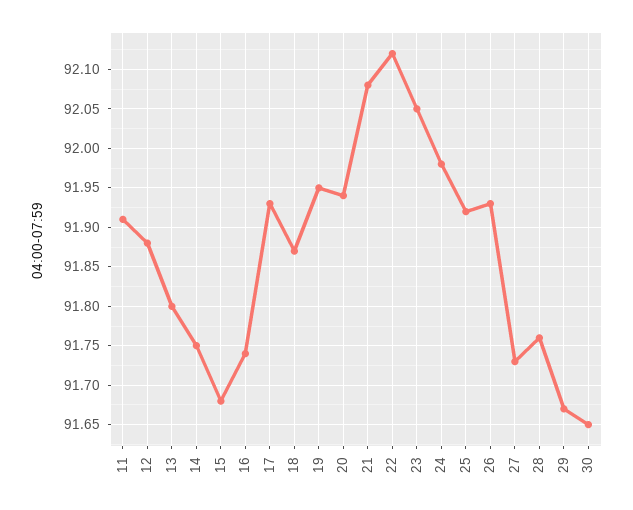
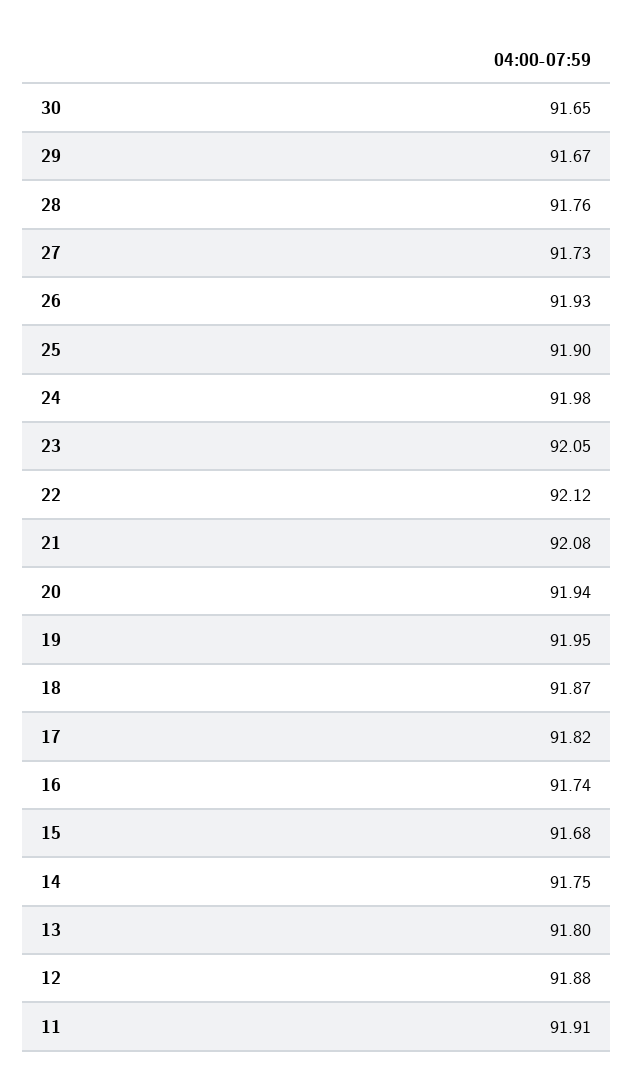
17: 91.93 -> 91.82
25: 91.92 -> 91.9

